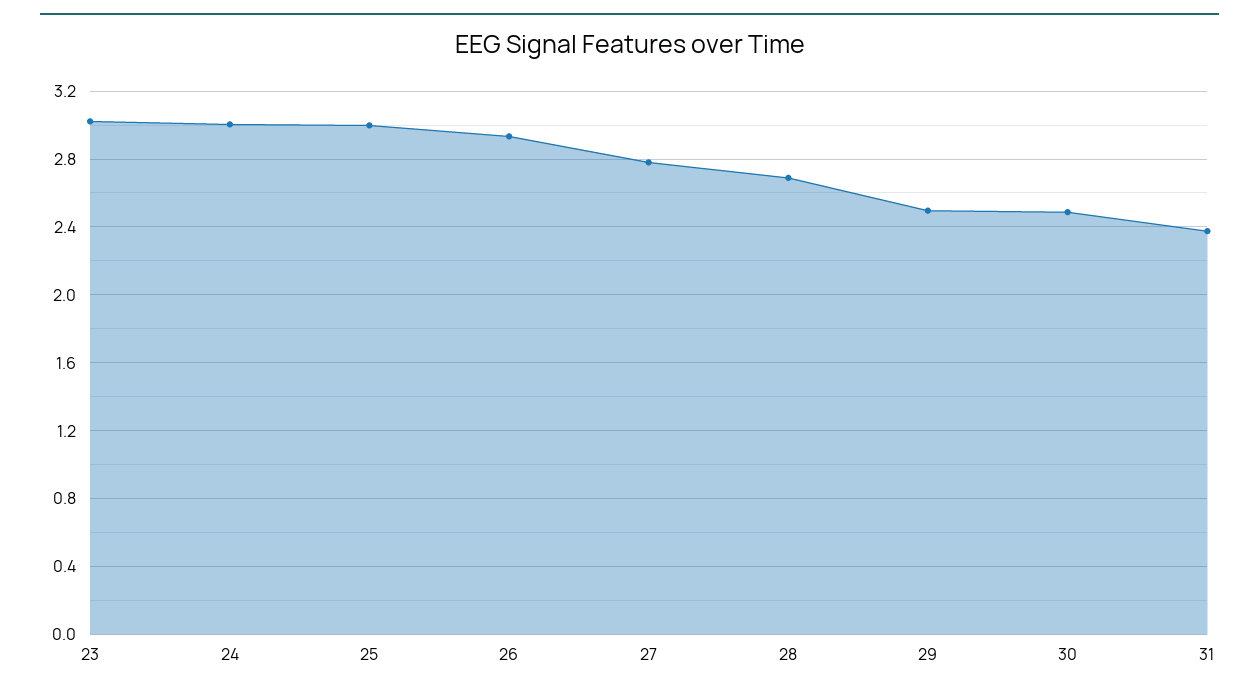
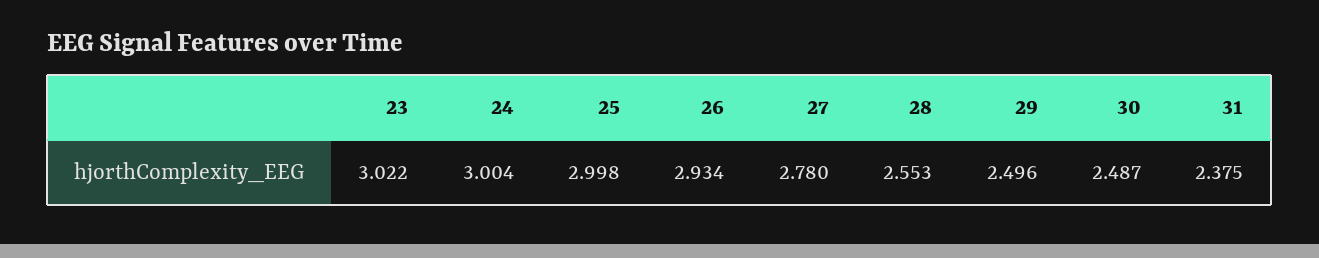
28: 2.7 -> 2.553

